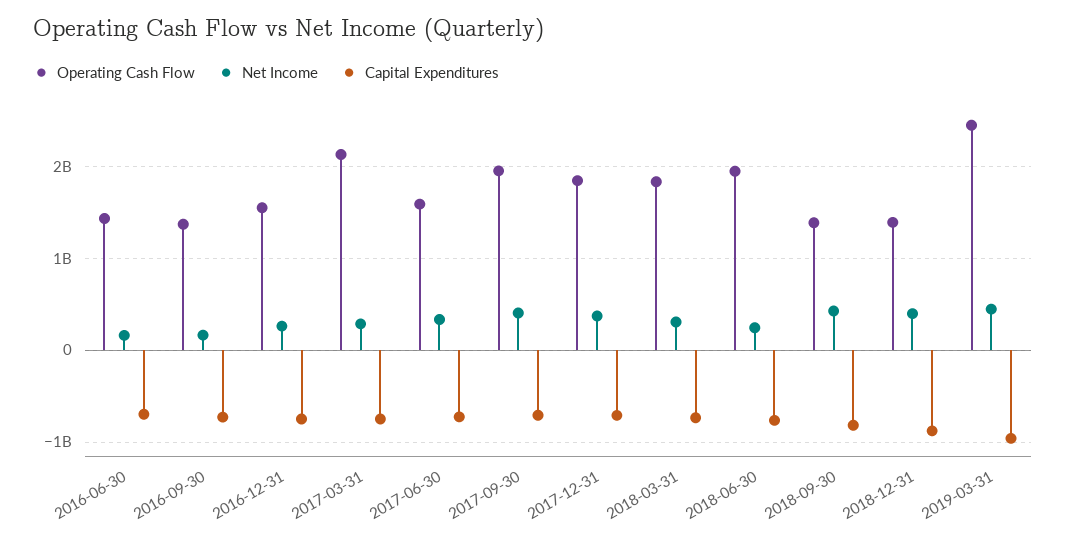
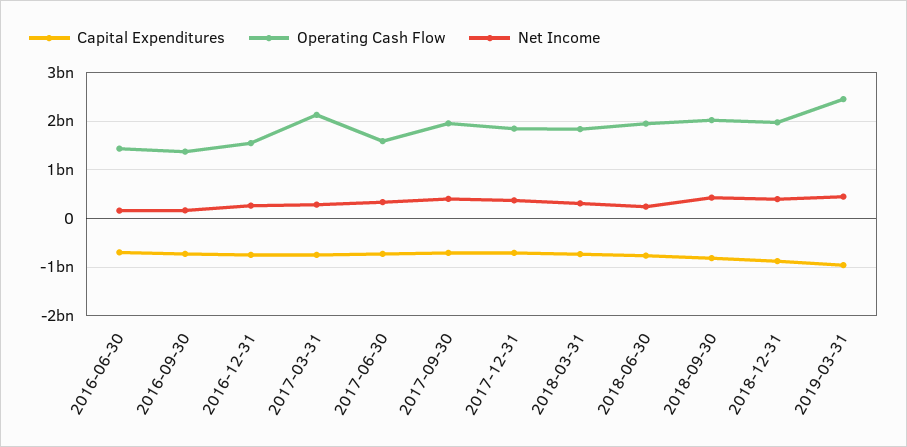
Operating Cash Flow, 2018-09-30: 1400000000 -> 2000000000
Operating Cash Flow, 2018-12-31: 1400000000 -> 2000000000

